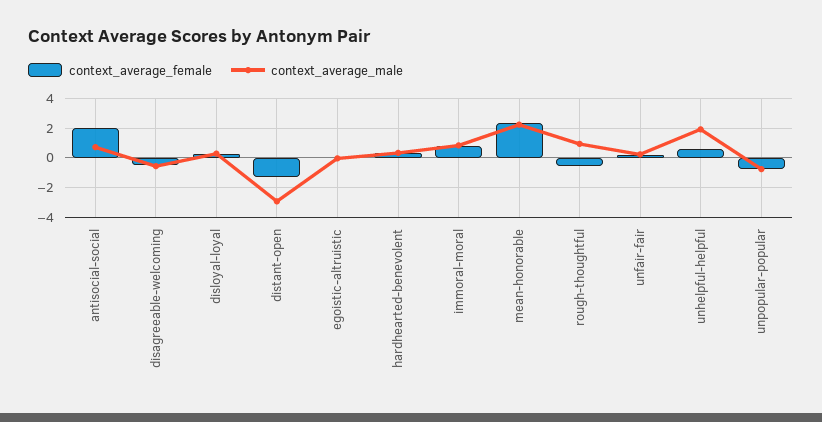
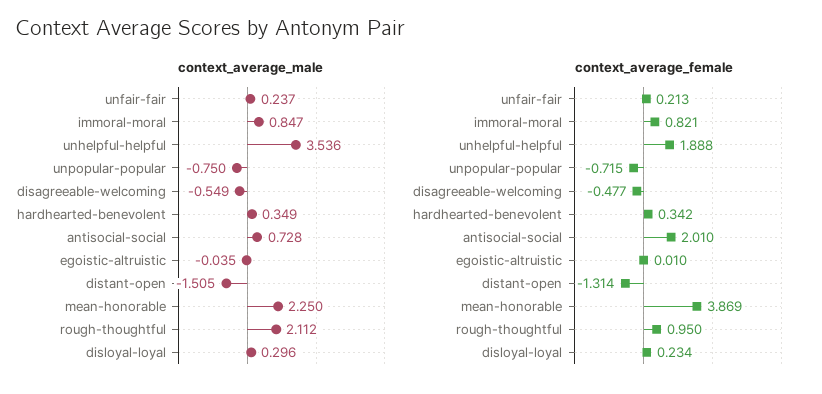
context_average_male, distant-open: -3 -> -1.505
context_average_female, mean-honorable: 2.5 -> 3.869
context_average_female, rough-thoughtful: -0.5 -> 0.95
context_average_male, rough-thoughtful: 1 -> 2.112
context_average_female, unhelpful-helpful: 0.5 -> 1.888
context_average_male, unhelpful-helpful: 2 -> 3.536

